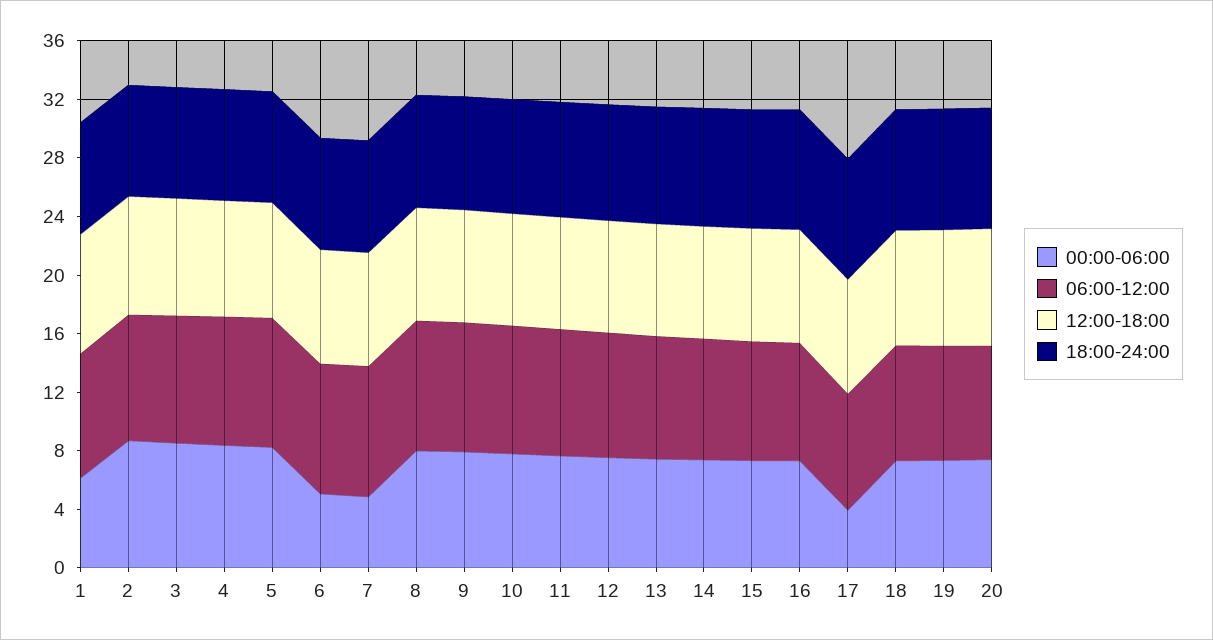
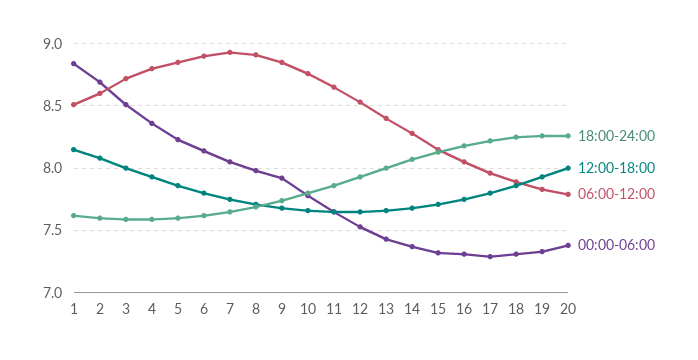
00:00-06:00, 1: 6 -> 8.85
00:00-06:00, 6: 5 -> 8.15
00:00-06:00, 7: 5 -> 8.05
00:00-06:00, 17: 4 -> 7.3

